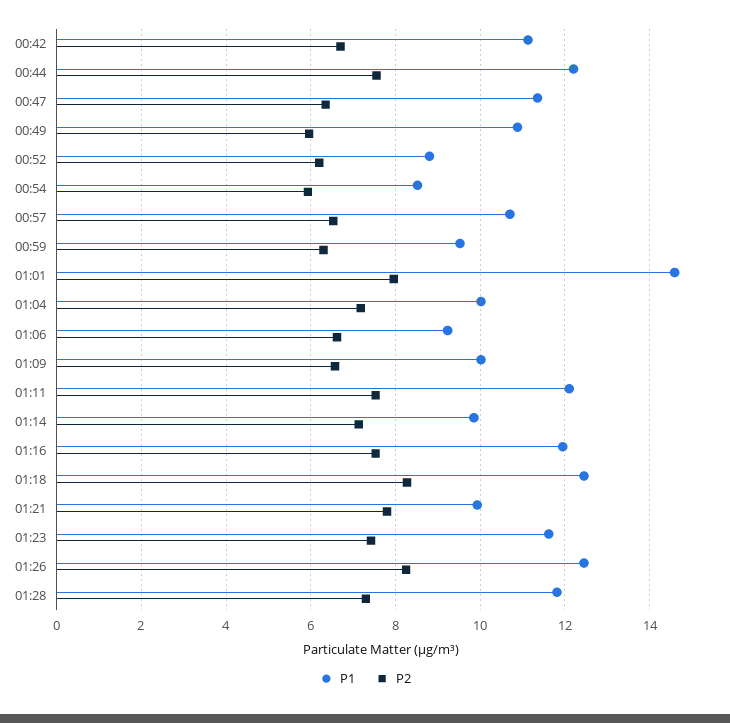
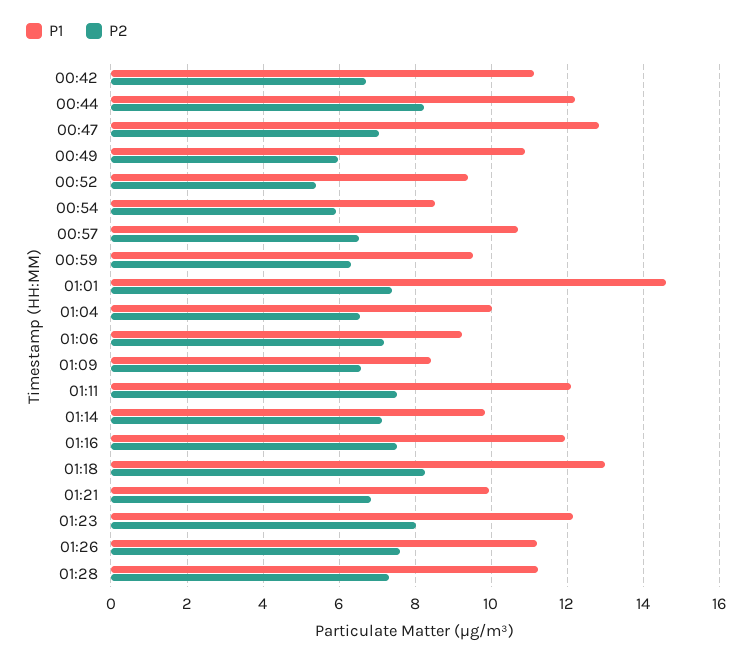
P2, 00:44: 7.6 -> 8.2
P1, 00:47: 11.4 -> 12.8
P2, 00:47: 6.4 -> 7
P1, 00:52: 8.8 -> 9.4
P2, 00:52: 6.2 -> 5.4
P2, 01:01: 8 -> 7.4
P2, 01:04: 7.2 -> 6.6
P2, 01:06: 6.6 -> 7.2
P1, 01:09: 10 -> 8.4
P1, 01:18: 12.4 -> 13
P2, 01:21: 7.8 -> 6.8
P1, 01:23: 11.6 -> 12.2
P2, 01:23: 7.4 -> 8
P1, 01:26: 12.4 -> 11.2
P2, 01:26: 8.2 -> 7.6
P1, 01:28: 11.8 -> 11.2

